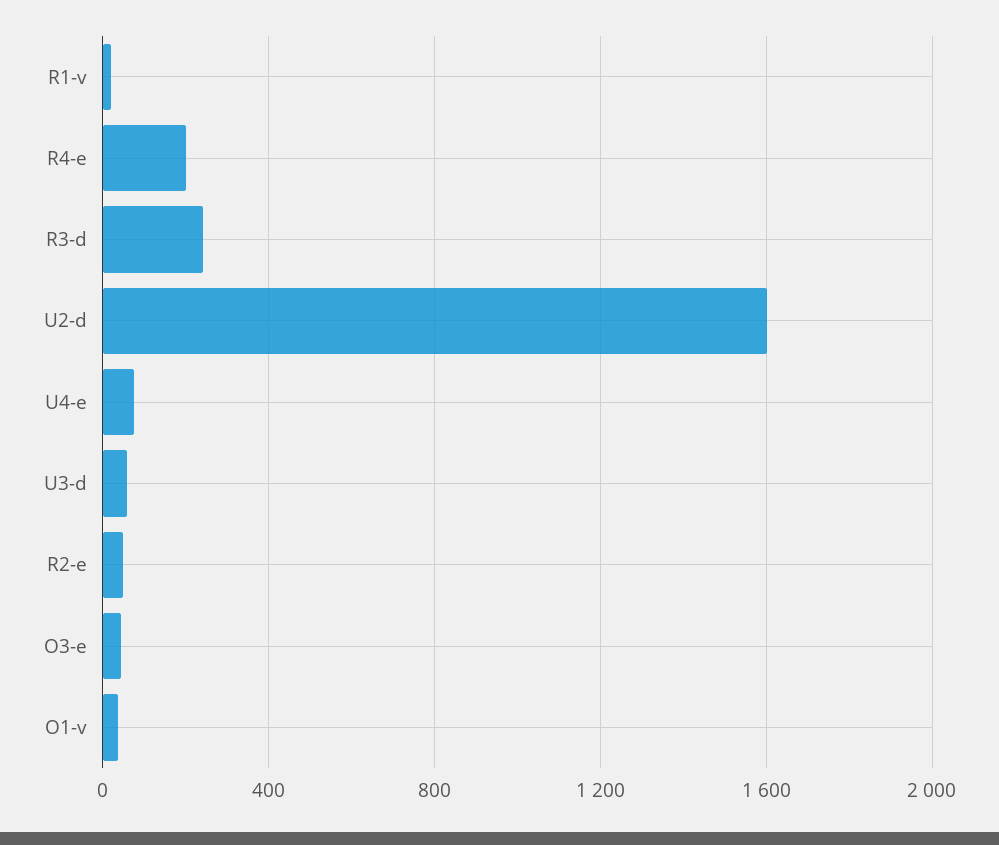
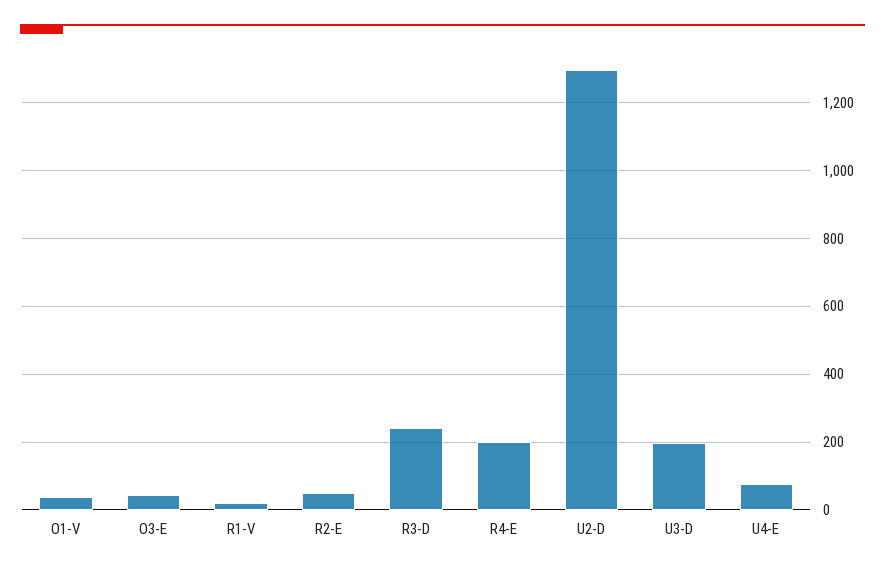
U2-d: 1600 -> 1300
U3-d: 50 -> 200

